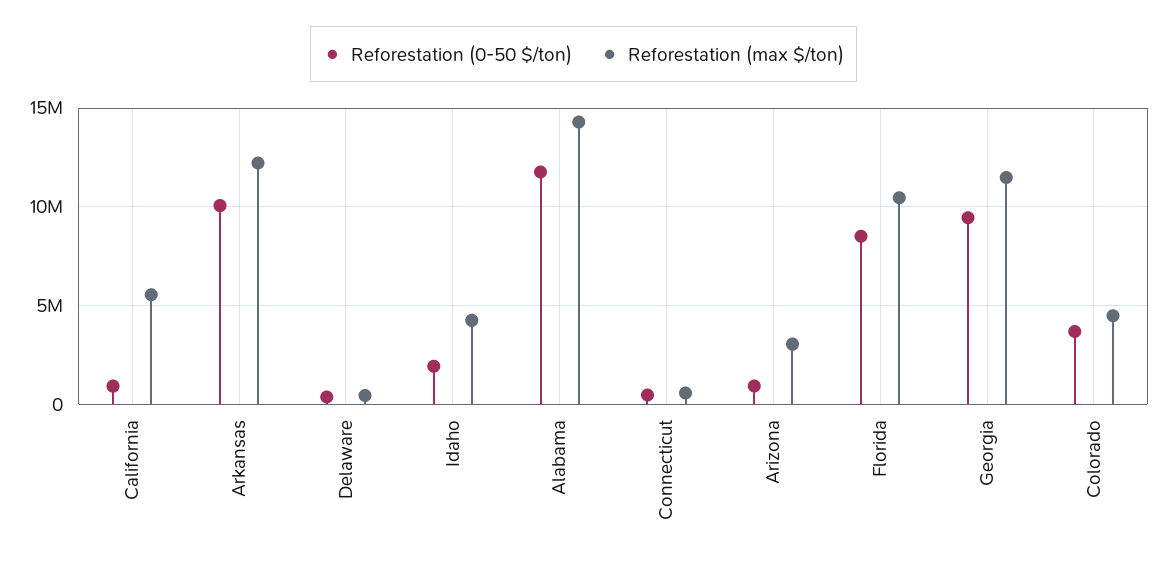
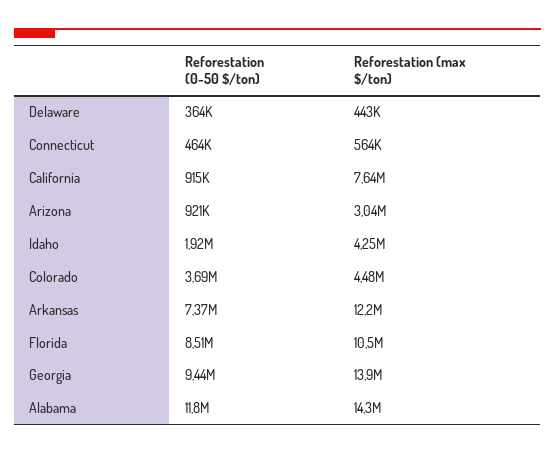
Reforestation (max $/ton), California: 5500000 -> 7640000
Reforestation (0-50 $/ton), Arkansas: 10000000 -> 7370000
Reforestation (max $/ton), Georgia: 11500000 -> 13900000

